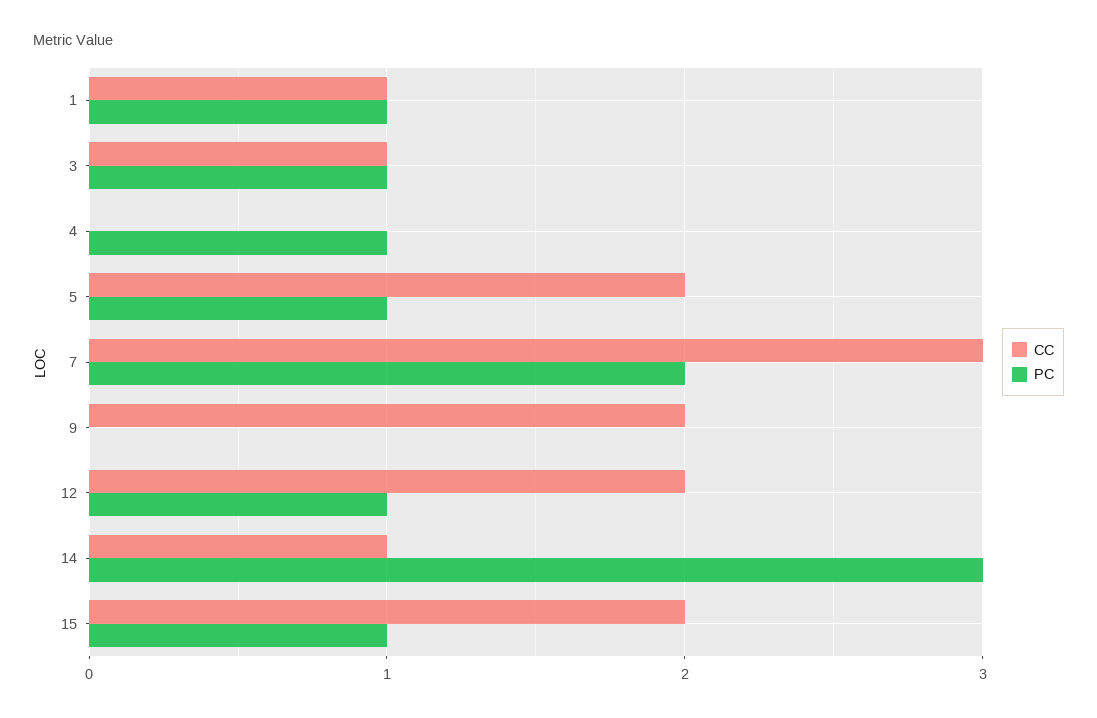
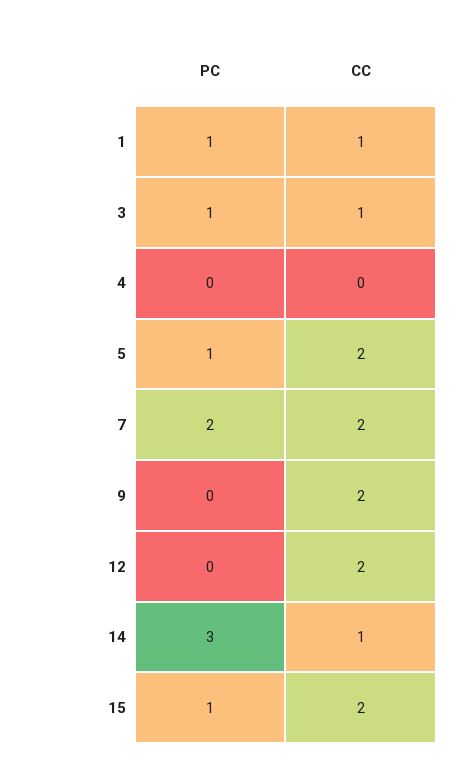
PC, 4: 1 -> 0
CC, 7: 3 -> 2
PC, 12: 1 -> 0

